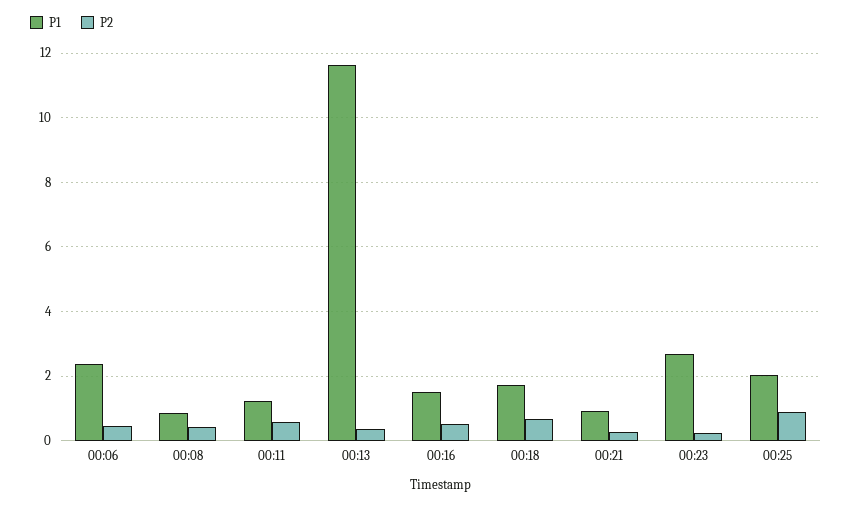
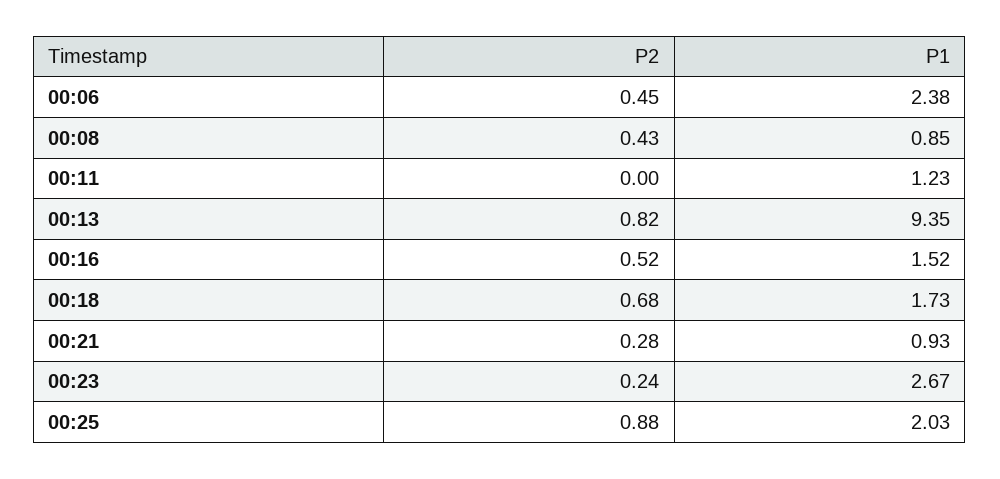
P2, 00:11: 0.6 -> 0
P1, 00:13: 11.6 -> 9.35
P2, 00:13: 0.4 -> 0.82

